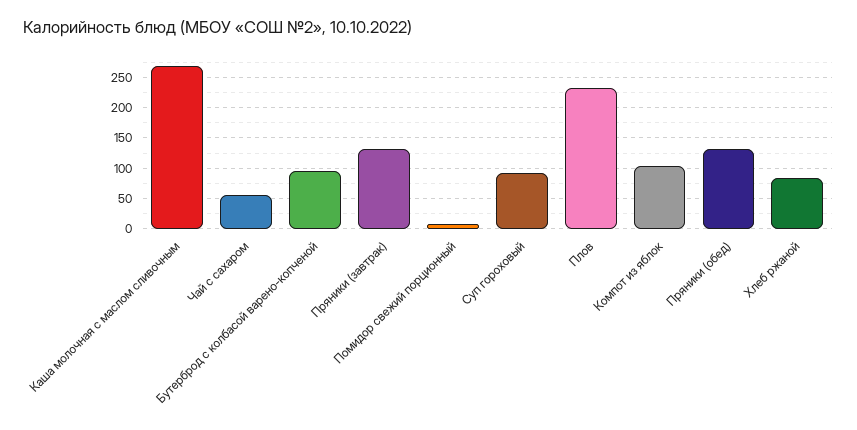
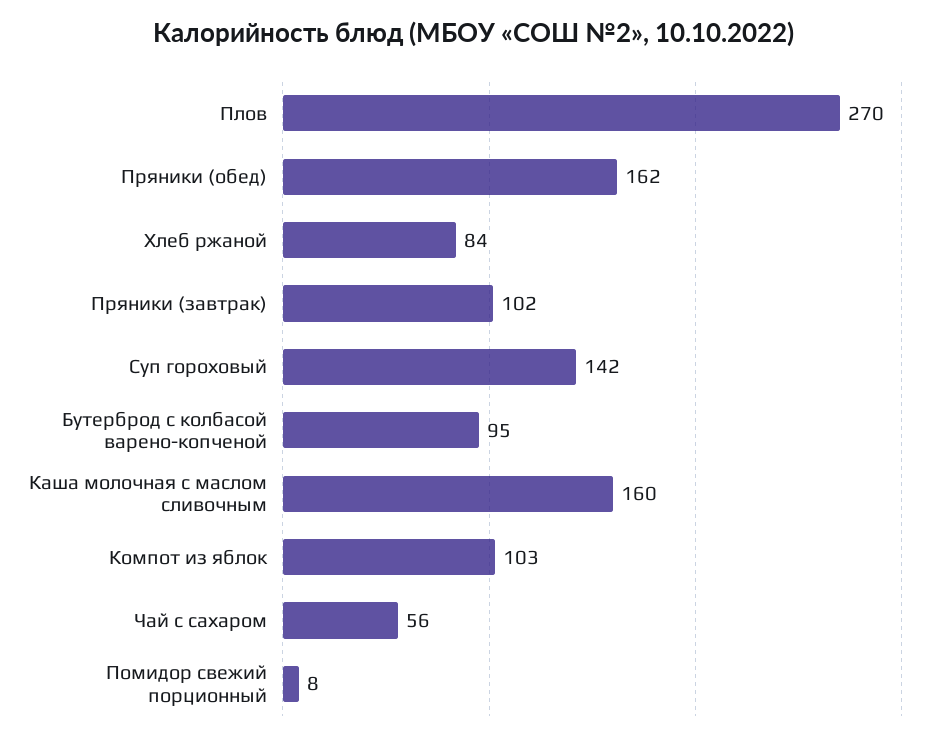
Каша молочная с маслом сливочным: 270 -> 160
Пряники (завтрак): 130 -> 102
Суп гороховый: 90 -> 142
Плов: 230 -> 270
Пряники (обед): 130 -> 162

